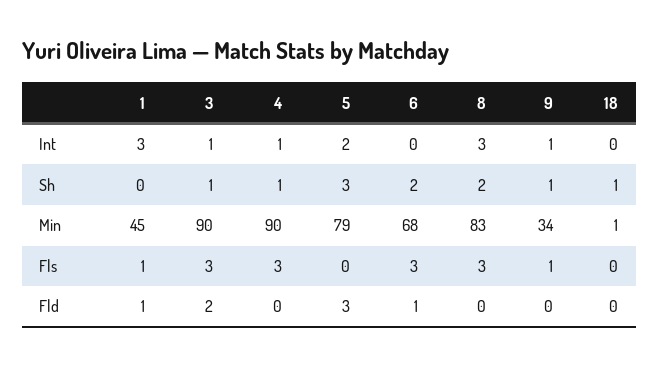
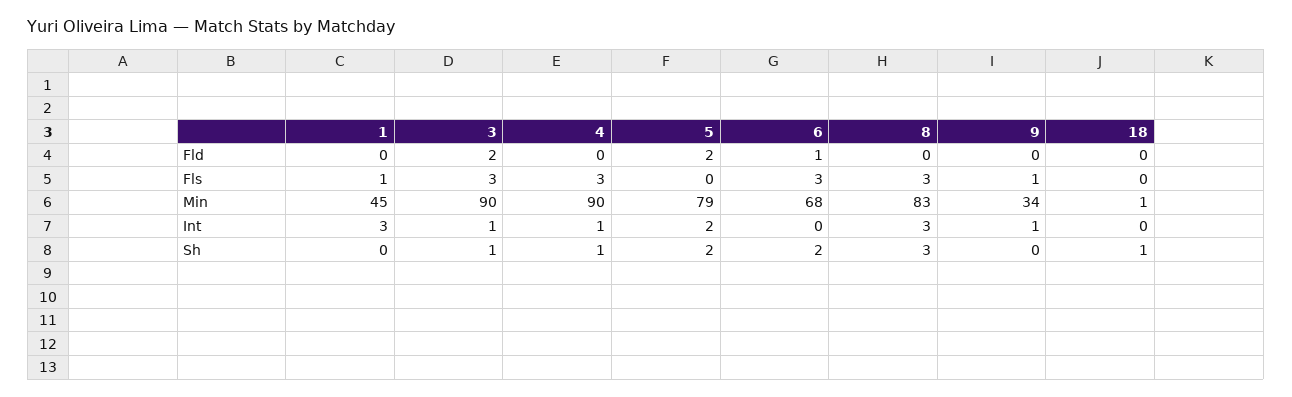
5, Sh: 3 -> 2
8, Sh: 2 -> 3
9, Sh: 1 -> 0
1, Fld: 1 -> 0
5, Fld: 3 -> 2

